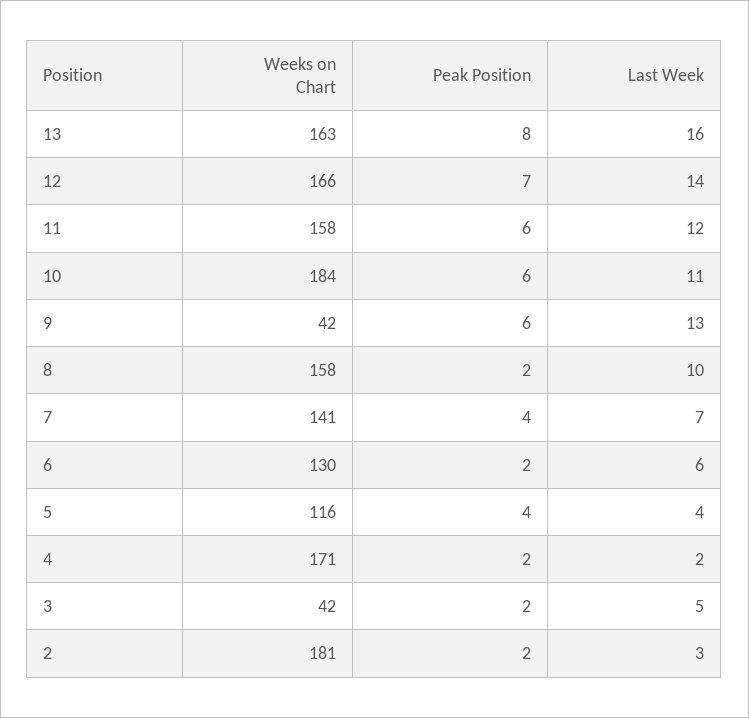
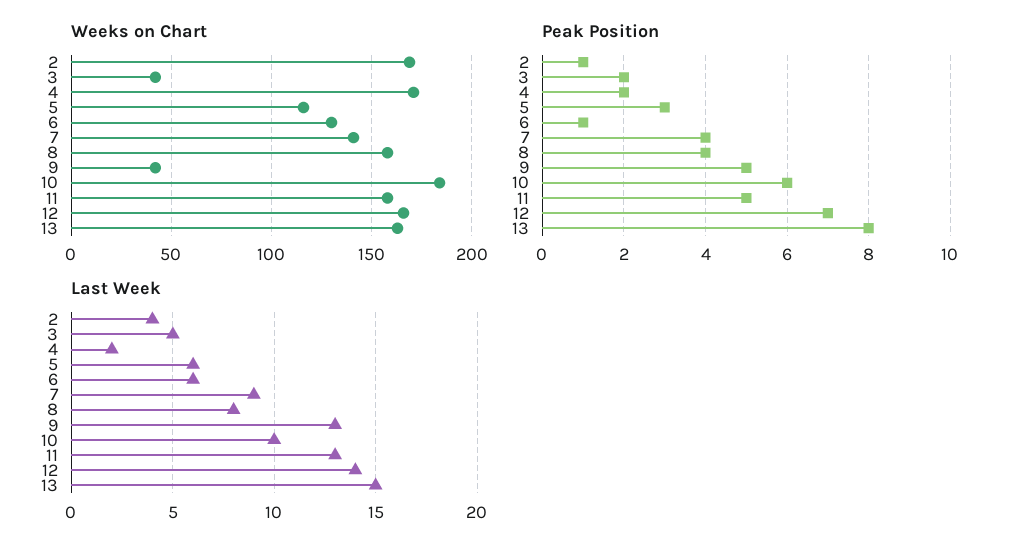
Last Week, 13: 16 -> 15
Peak Position, 11: 6 -> 5
Last Week, 11: 12 -> 13
Last Week, 10: 11 -> 10
Peak Position, 9: 6 -> 5
Peak Position, 8: 2 -> 4
Last Week, 8: 10 -> 8
Last Week, 7: 7 -> 9
Peak Position, 6: 2 -> 1
Peak Position, 5: 4 -> 3
Last Week, 5: 4 -> 6
Weeks on Chart, 2: 181 -> 170
Peak Position, 2: 2 -> 1
Last Week, 2: 3 -> 4

